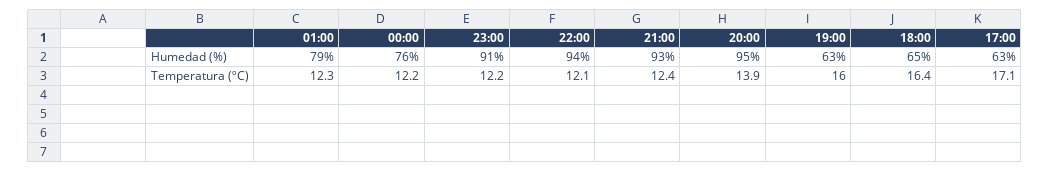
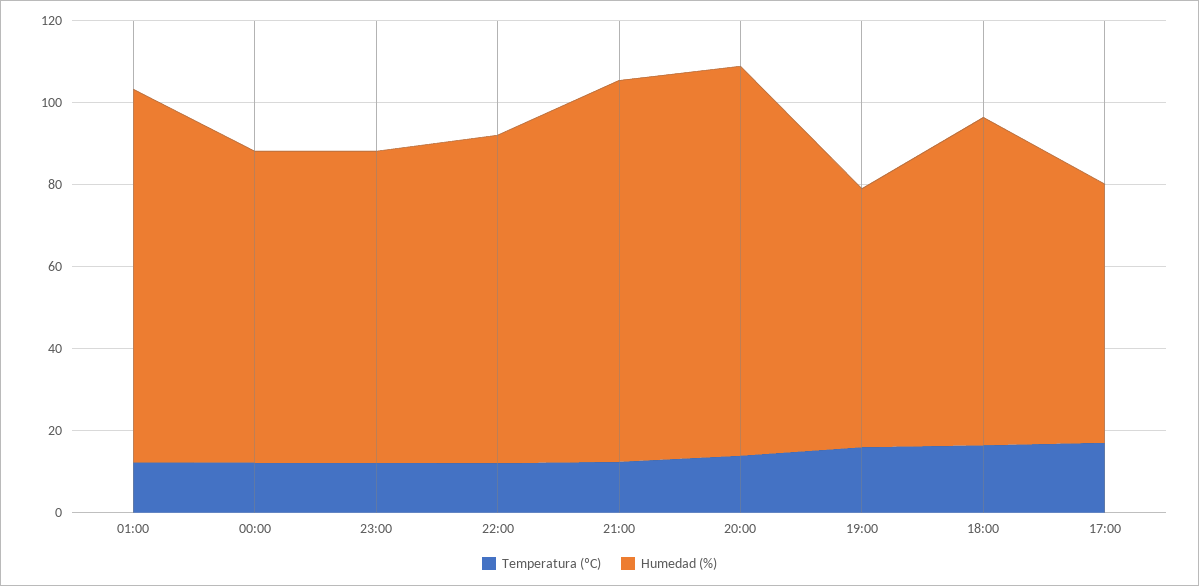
Humedad (%), 01:00: 79 -> 90
Humedad (%), 23:00: 91 -> 75
Humedad (%), 22:00: 94 -> 80
Humedad (%), 18:00: 65 -> 80

